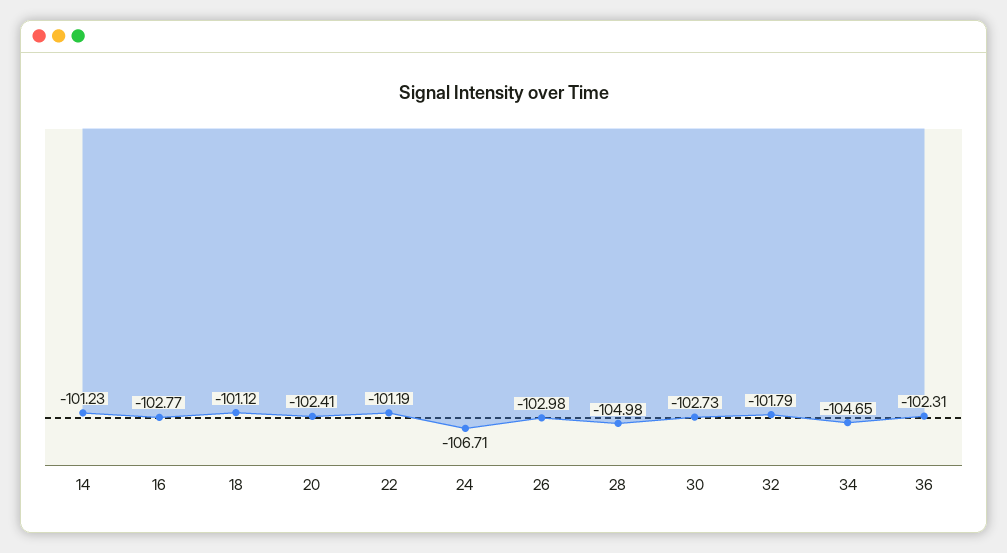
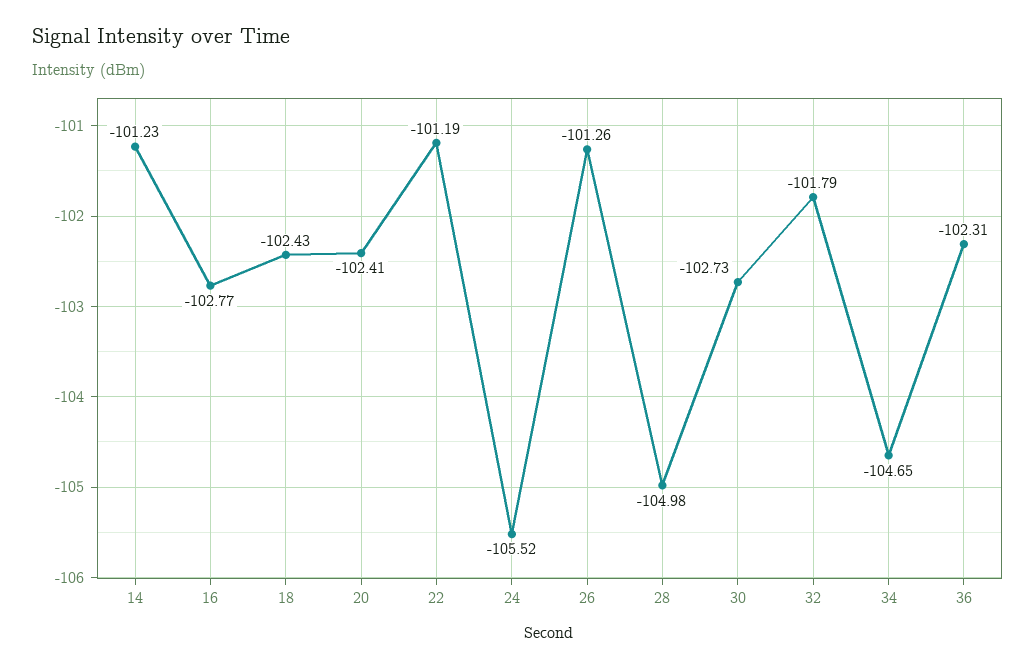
18: -101.12 -> -102.43
24: -106.71 -> -105.52
26: -102.98 -> -101.26

